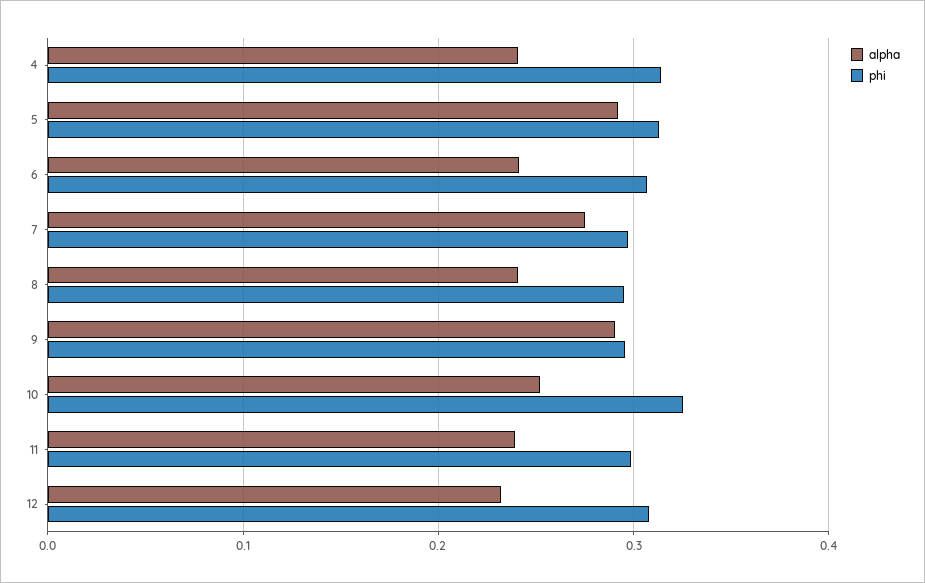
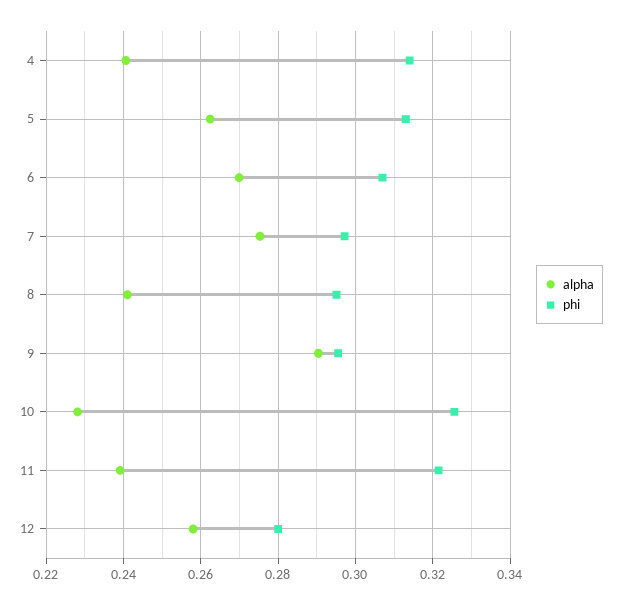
alpha, 5: 0.29 -> 0.262
alpha, 6: 0.24 -> 0.27
alpha, 10: 0.25 -> 0.228
phi, 11: 0.3 -> 0.322
alpha, 12: 0.23 -> 0.258
phi, 12: 0.31 -> 0.28

